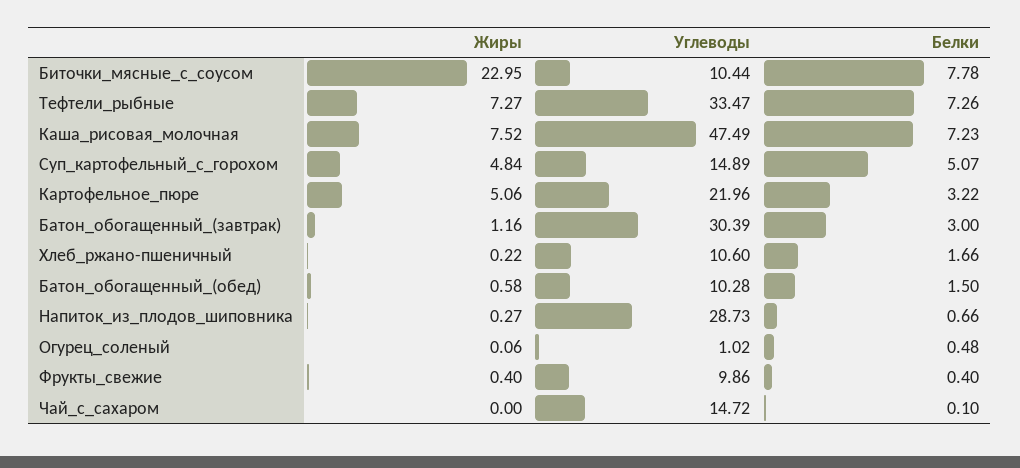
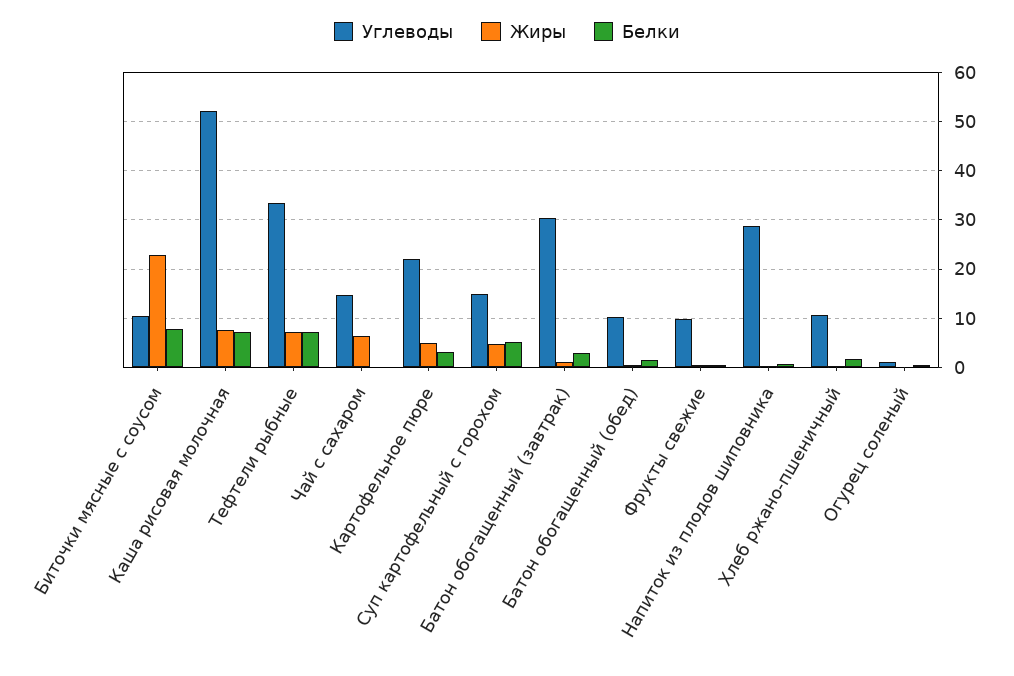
Углеводы, Каша_рисовая_молочная: 47.49 -> 52
Жиры, Чай_с_сахаром: 0 -> 6

